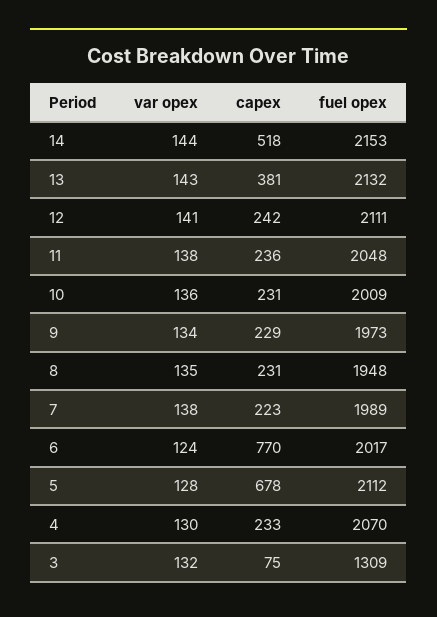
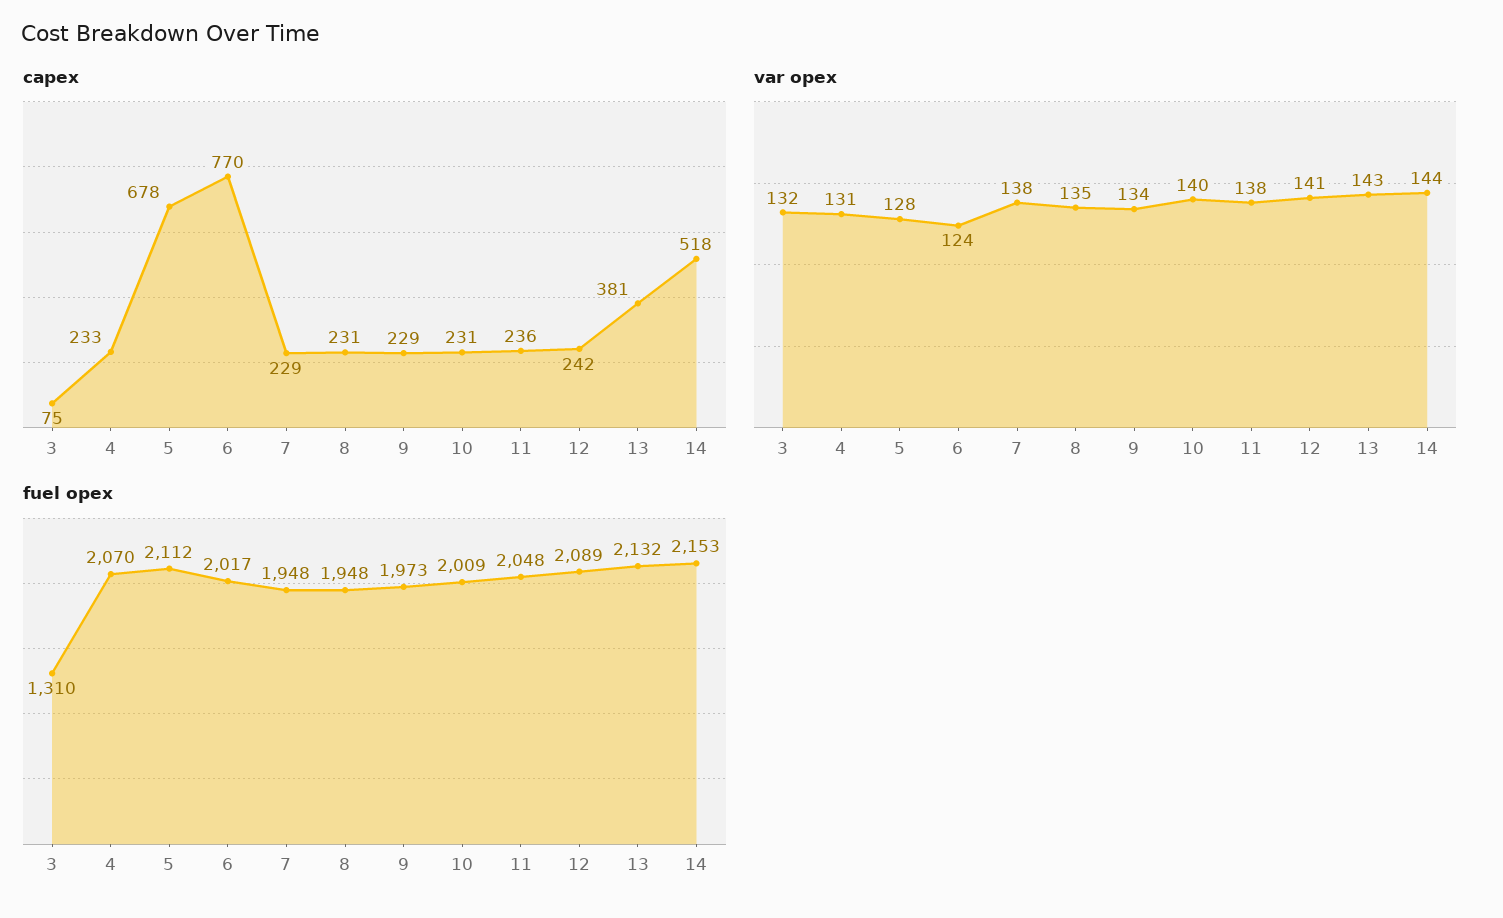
fuel opex, 12: 2111 -> 2089
var opex, 10: 136 -> 140
capex, 7: 223 -> 229
fuel opex, 7: 1989 -> 1948
var opex, 4: 130 -> 131
fuel opex, 3: 1309 -> 1310

